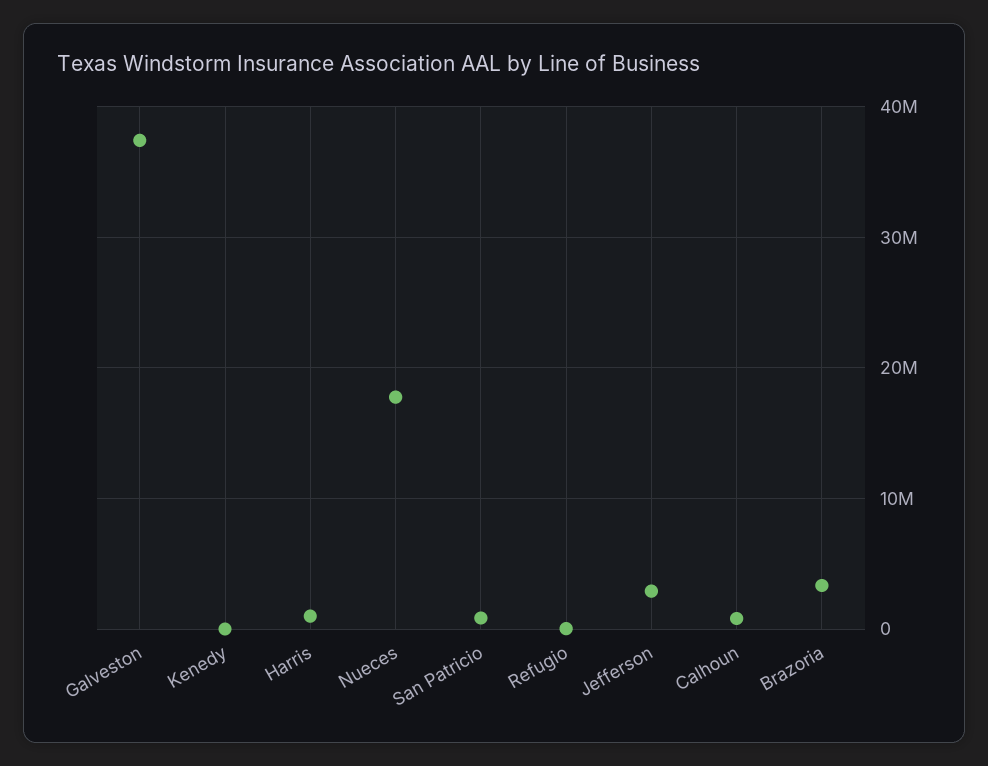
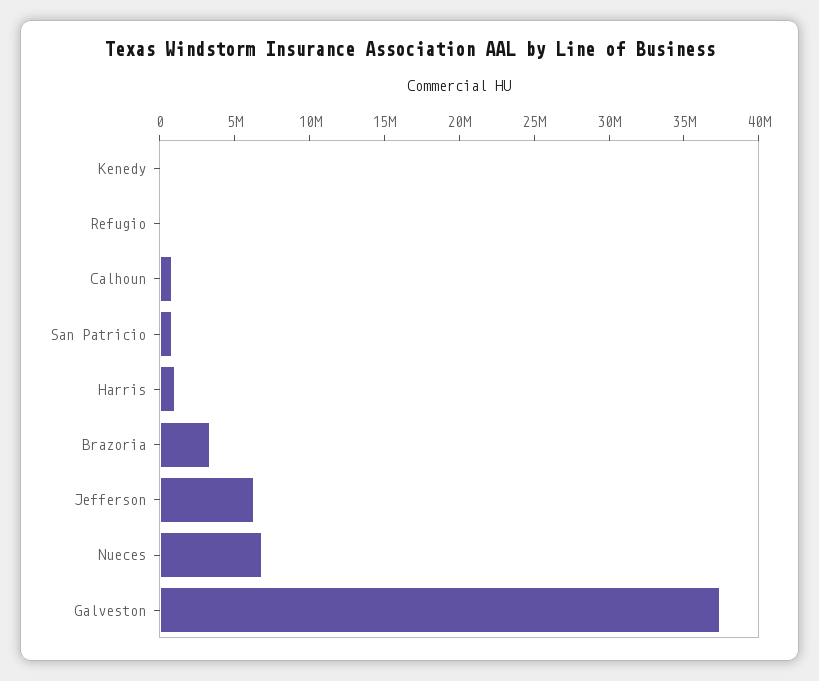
Nueces: 18000000 -> 7000000
Jefferson: 3000000 -> 6000000

